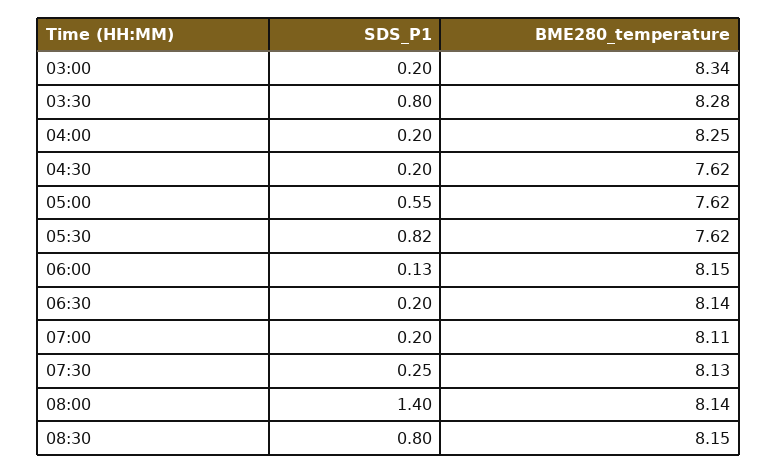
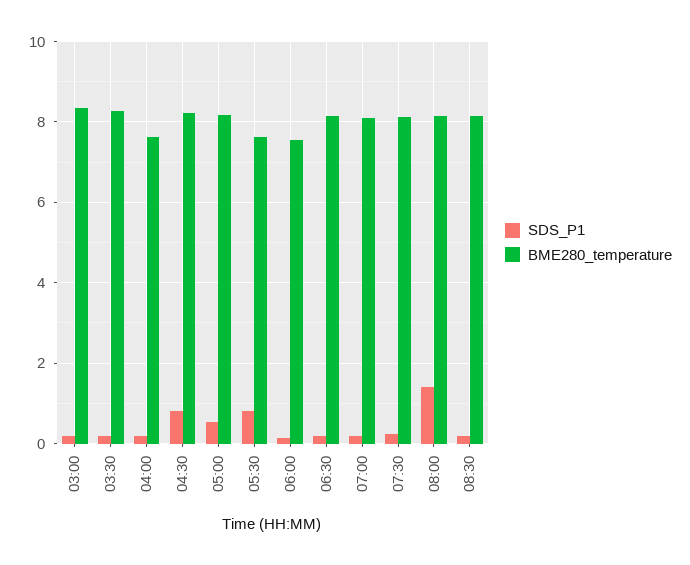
SDS_P1, 03:30: 0.8 -> 0.2
BME280_temperature, 04:00: 8.25 -> 7.6
SDS_P1, 04:30: 0.2 -> 0.8
BME280_temperature, 04:30: 7.62 -> 8.2
BME280_temperature, 05:00: 7.62 -> 8.2
BME280_temperature, 06:00: 8.15 -> 7.6
SDS_P1, 08:30: 0.8 -> 0.2

